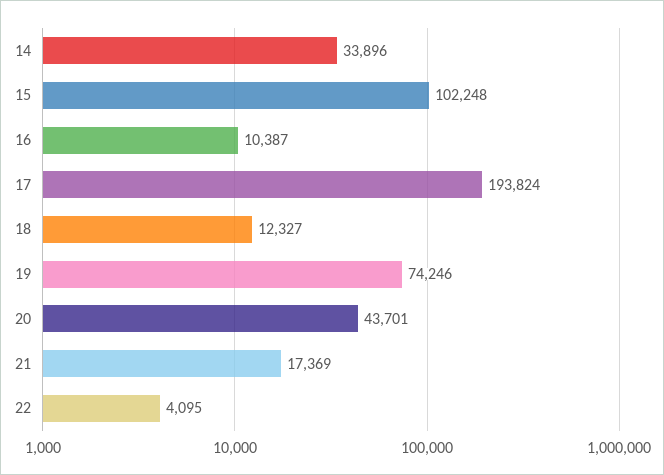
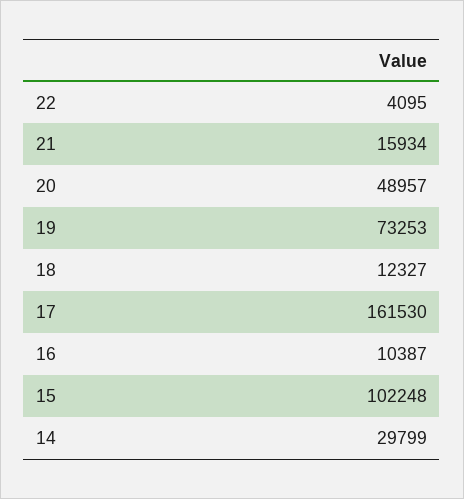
14: 33896 -> 29799
17: 193824 -> 161530
19: 74246 -> 73253
20: 43701 -> 48957
21: 17369 -> 15934

